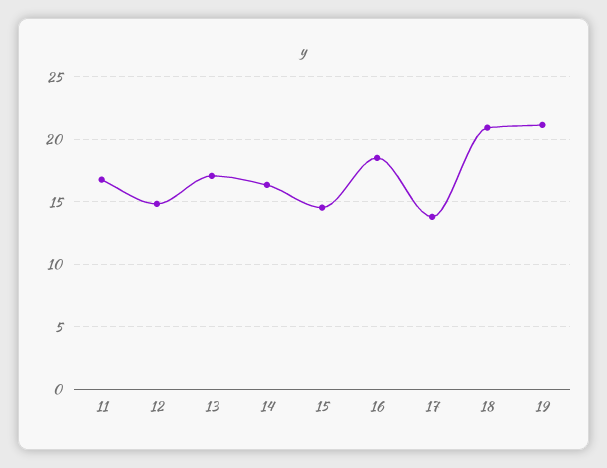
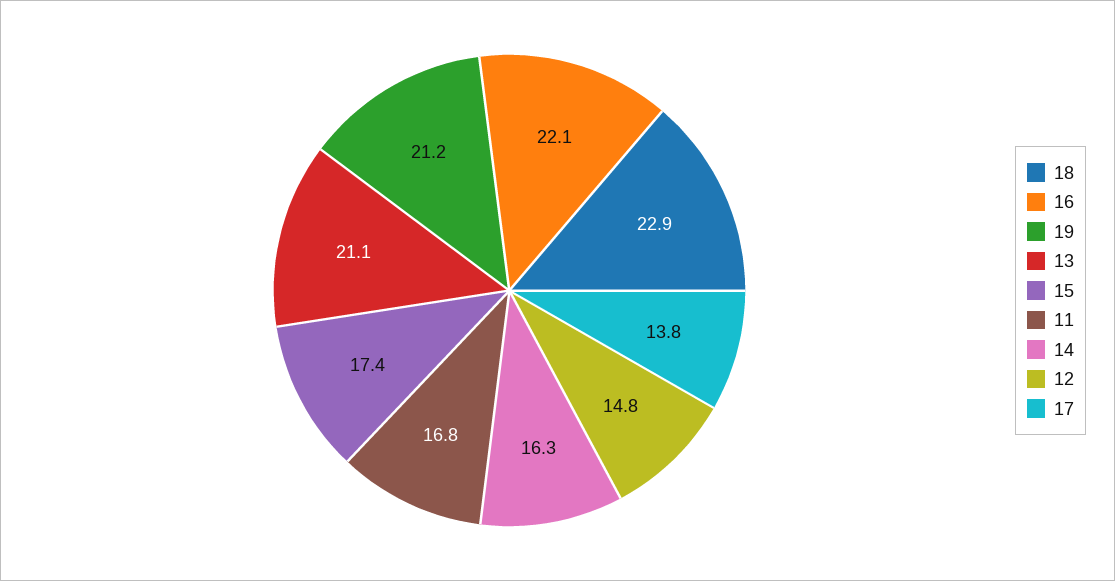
13: 17 -> 21.1
15: 14.5 -> 17.4
16: 18.5 -> 22.1
18: 21 -> 22.9

